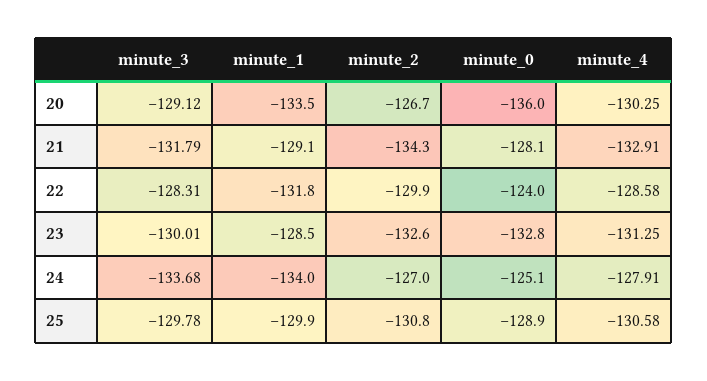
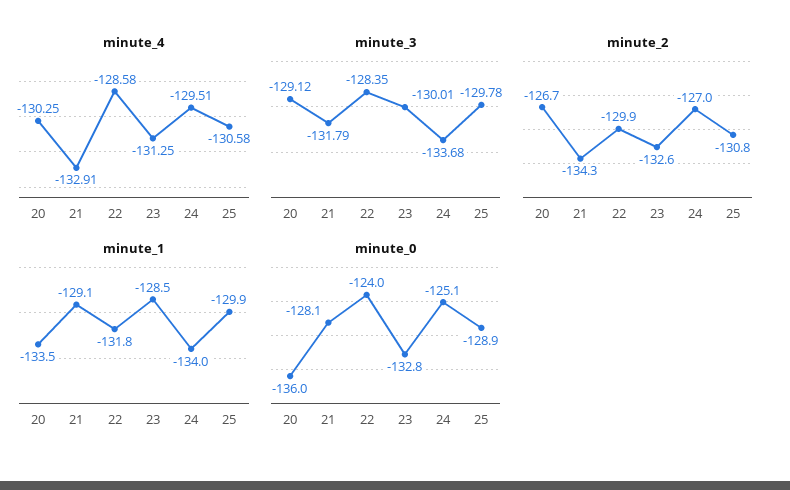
minute_3, 22: -128.31 -> -128.35
minute_4, 24: -127.91 -> -129.51

